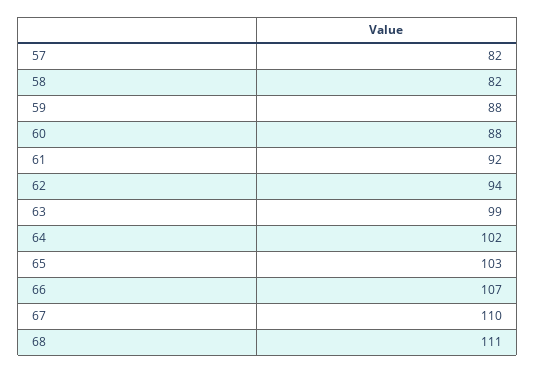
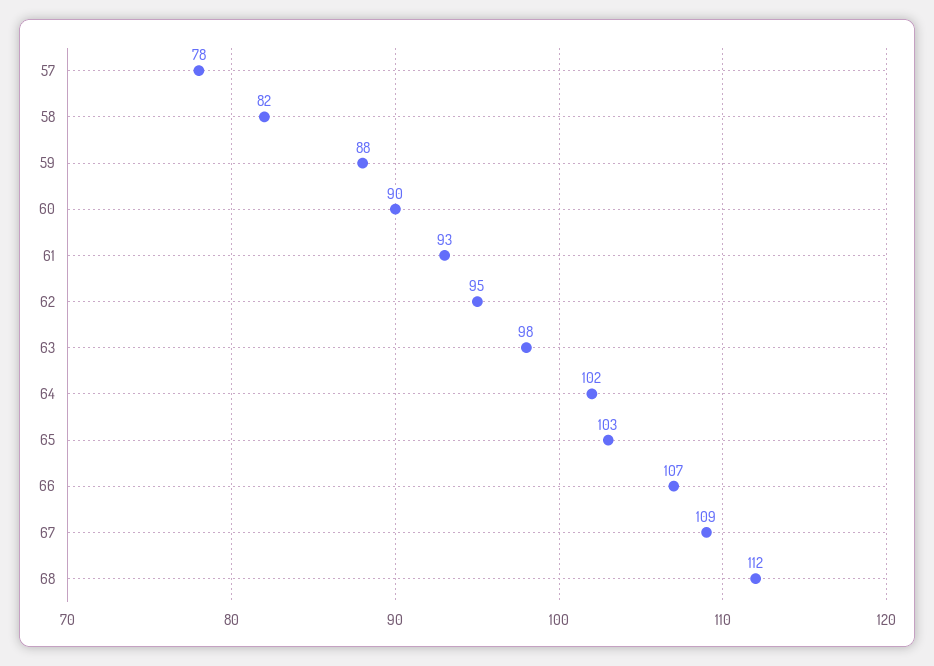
57: 82 -> 78
60: 88 -> 90
61: 92 -> 93
62: 94 -> 95
63: 99 -> 98
67: 110 -> 109
68: 111 -> 112

